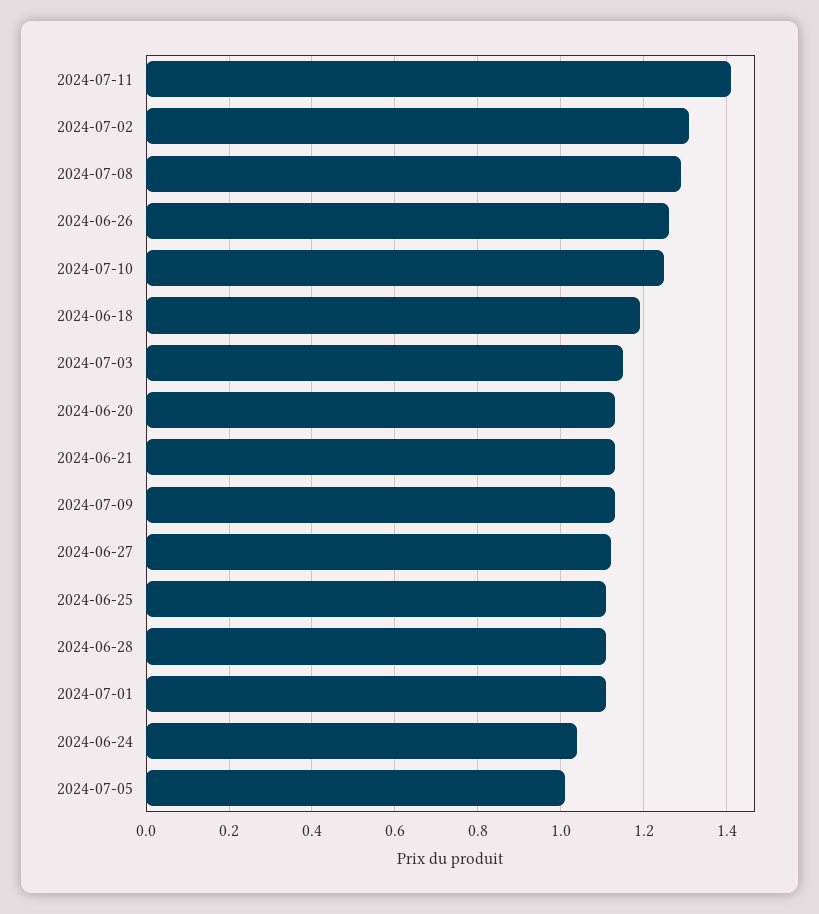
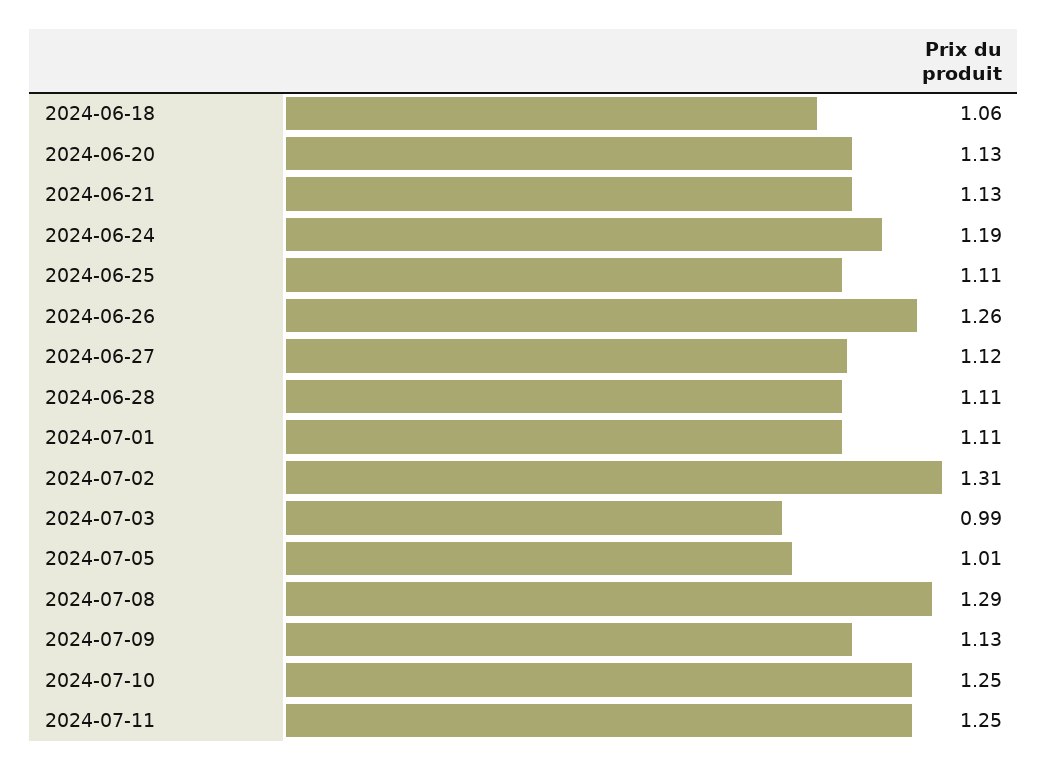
2024-07-11: 1.4 -> 1.25
2024-06-18: 1.2 -> 1.06
2024-07-03: 1.15 -> 0.99
2024-06-24: 1.05 -> 1.19

